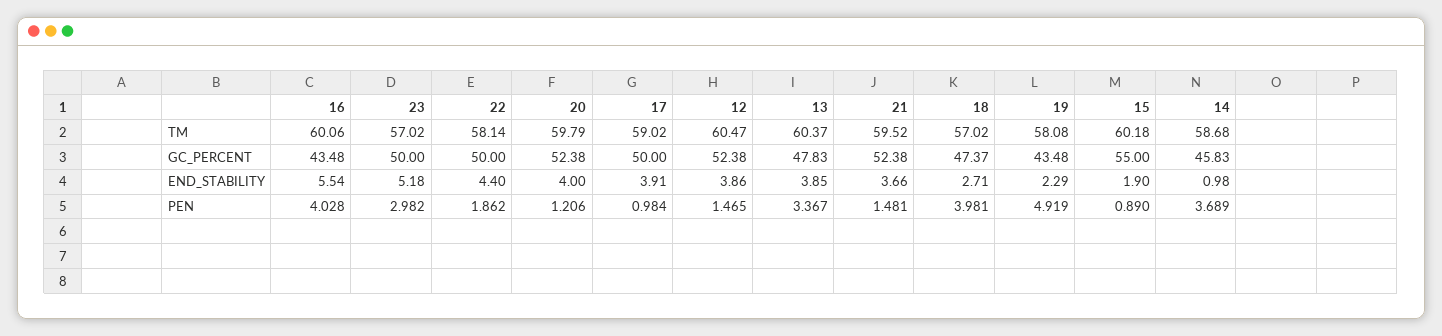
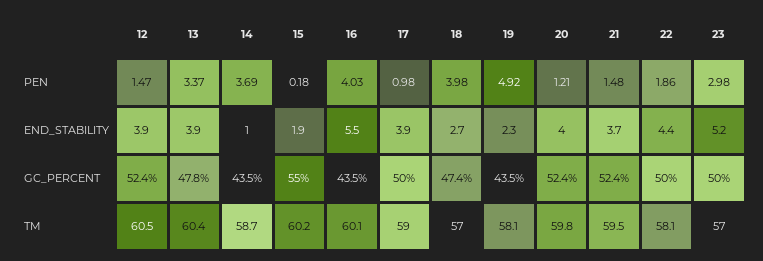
14, GC_PERCENT: 45.83 -> 43.5
15, PEN: 0.89 -> 0.18

